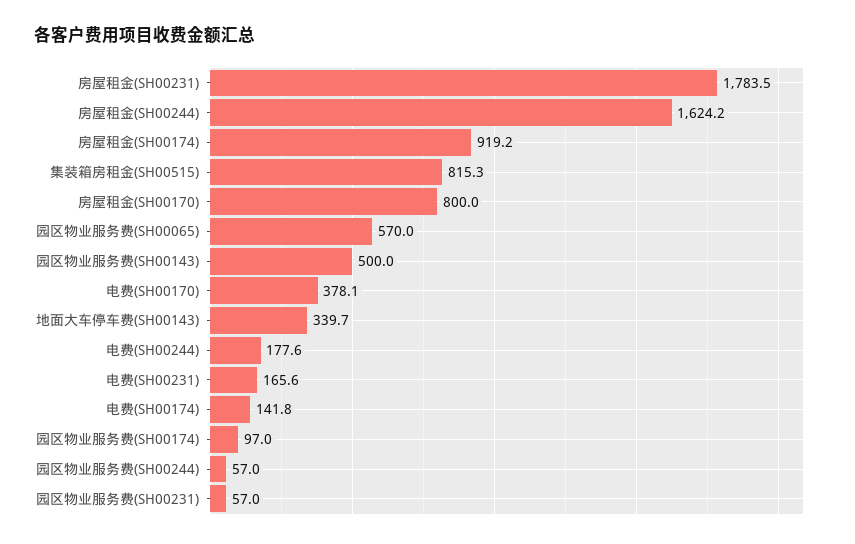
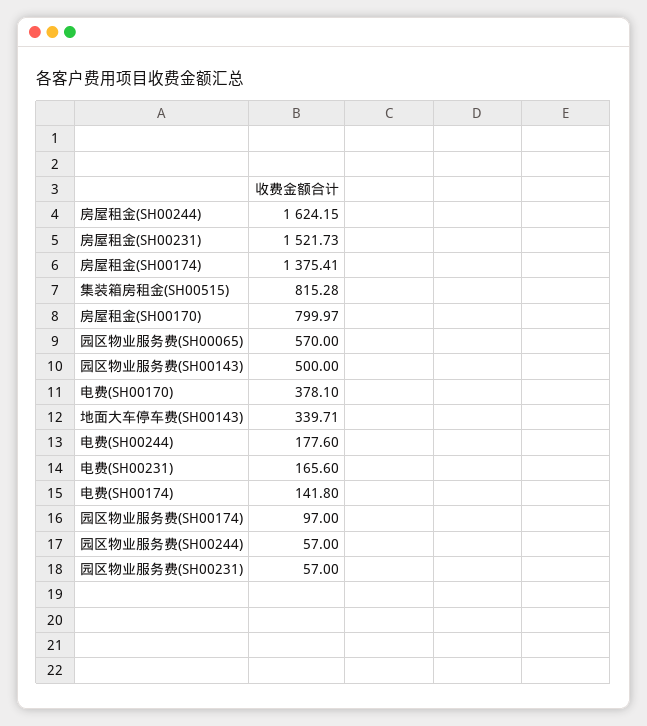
房屋租金(SH00231): 1783.5 -> 1521.73
房屋租金(SH00174): 919.2 -> 1375.41

